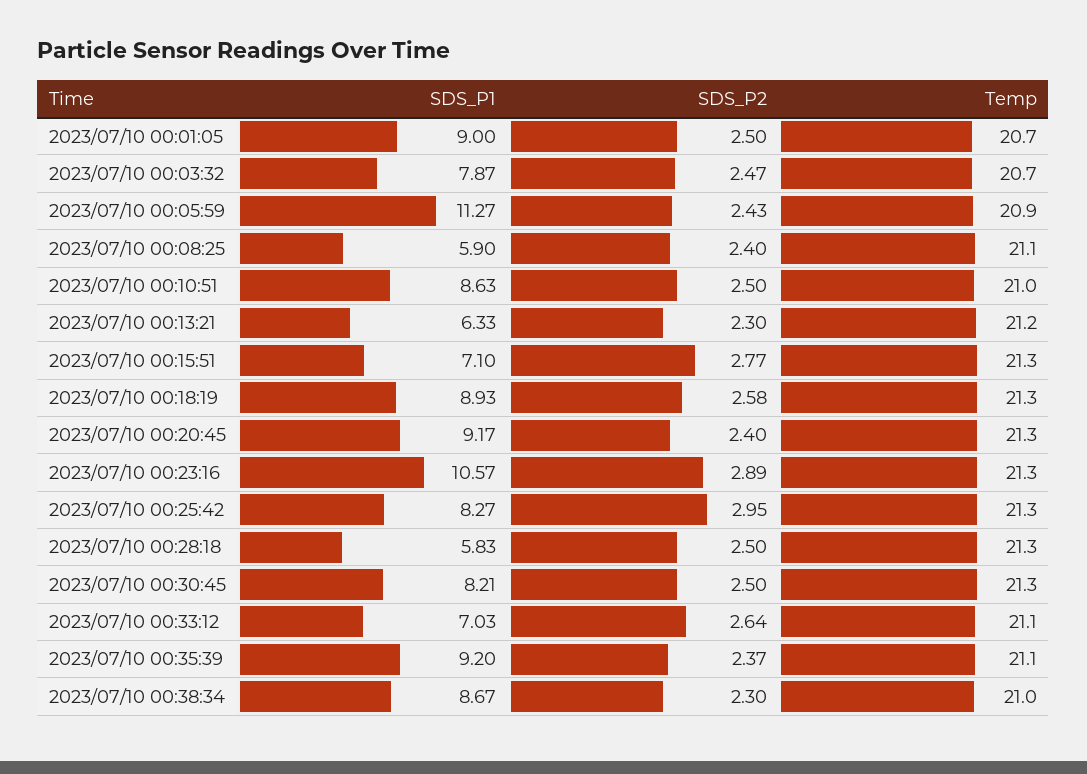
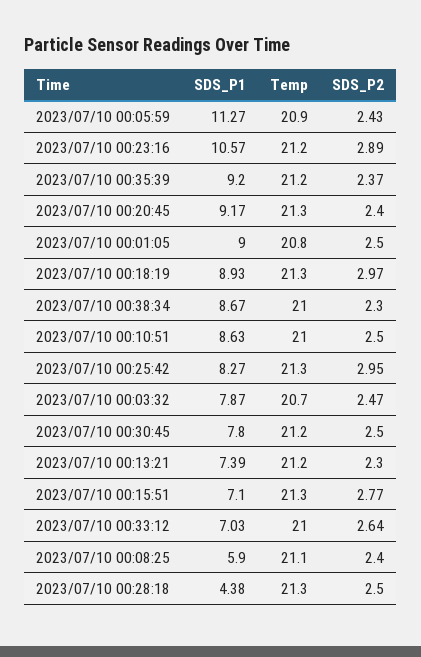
Temp, 2023/07/10 00:01:05: 20.7 -> 20.8
SDS_P1, 2023/07/10 00:13:21: 6.33 -> 7.39
SDS_P2, 2023/07/10 00:18:19: 2.58 -> 2.97
Temp, 2023/07/10 00:23:16: 21.3 -> 21.2
SDS_P1, 2023/07/10 00:28:18: 5.83 -> 4.38
SDS_P1, 2023/07/10 00:30:45: 8.21 -> 7.8
Temp, 2023/07/10 00:30:45: 21.3 -> 21.2
Temp, 2023/07/10 00:33:12: 21.1 -> 21
Temp, 2023/07/10 00:35:39: 21.1 -> 21.2

